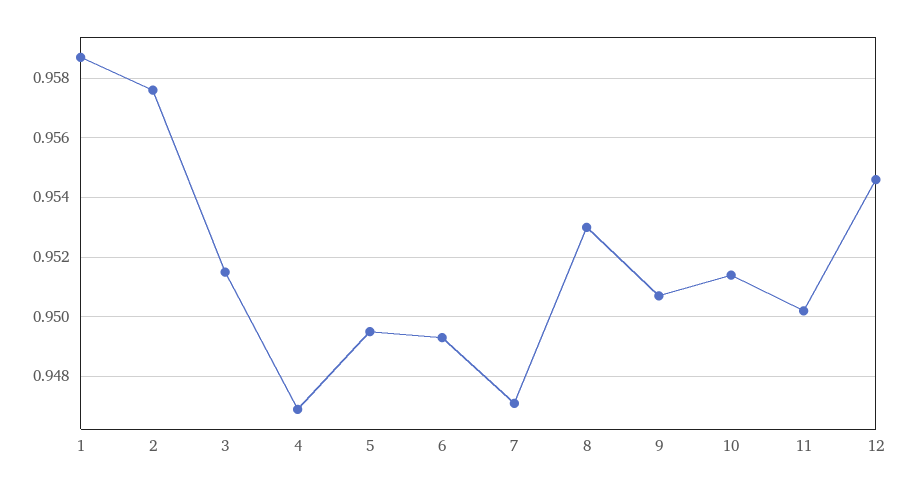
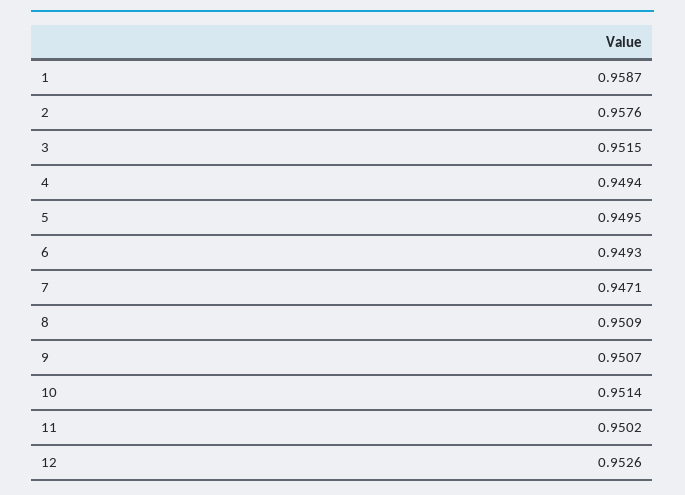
4: 0.947 -> 0.9494
8: 0.953 -> 0.9509
12: 0.9545 -> 0.9526

